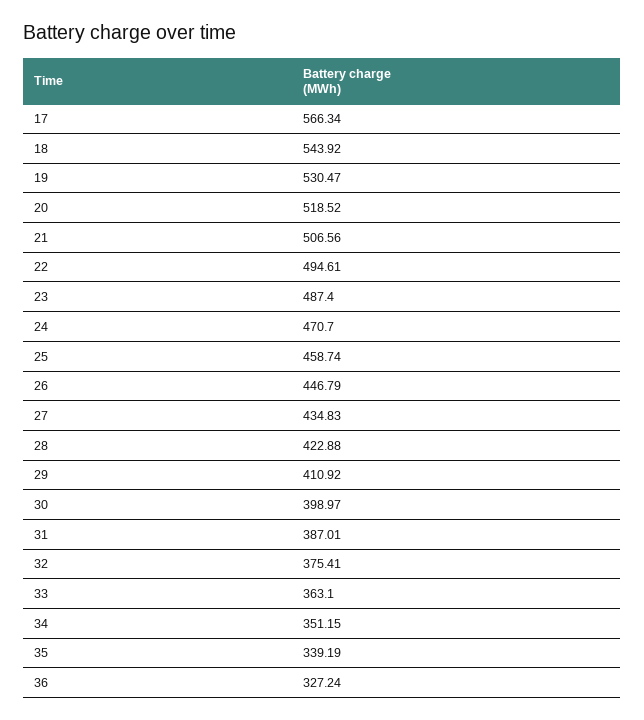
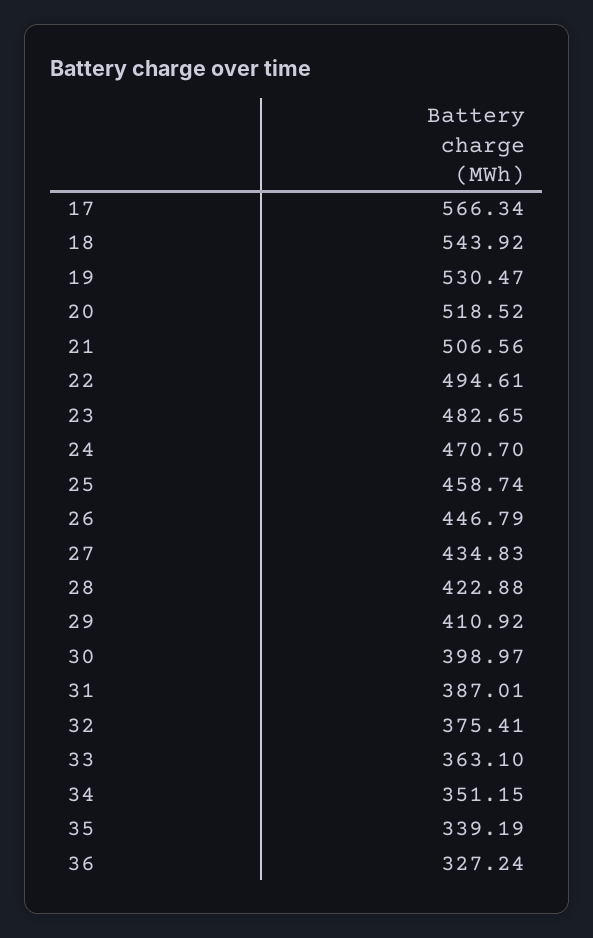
23: 487.4 -> 482.65

